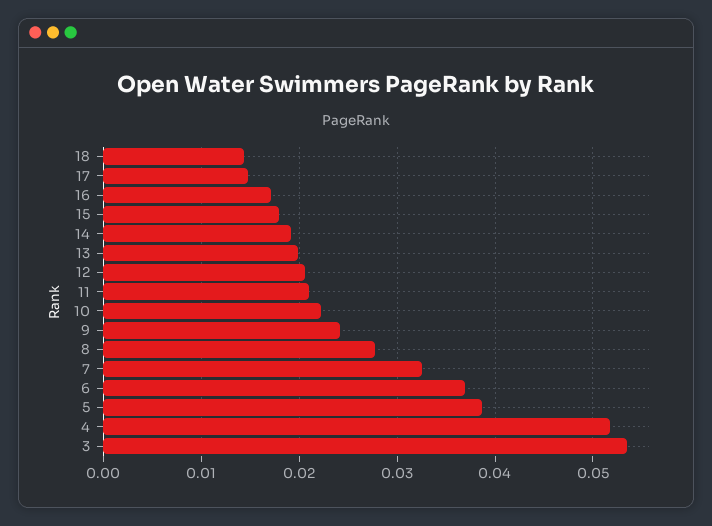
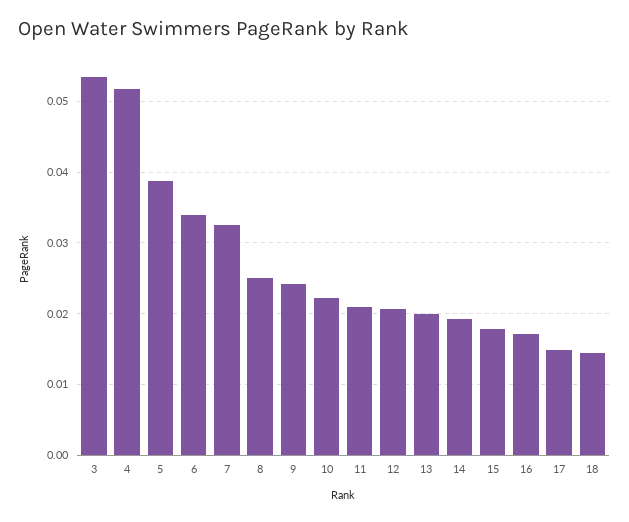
8: 0.028 -> 0.025
6: 0.037 -> 0.034

